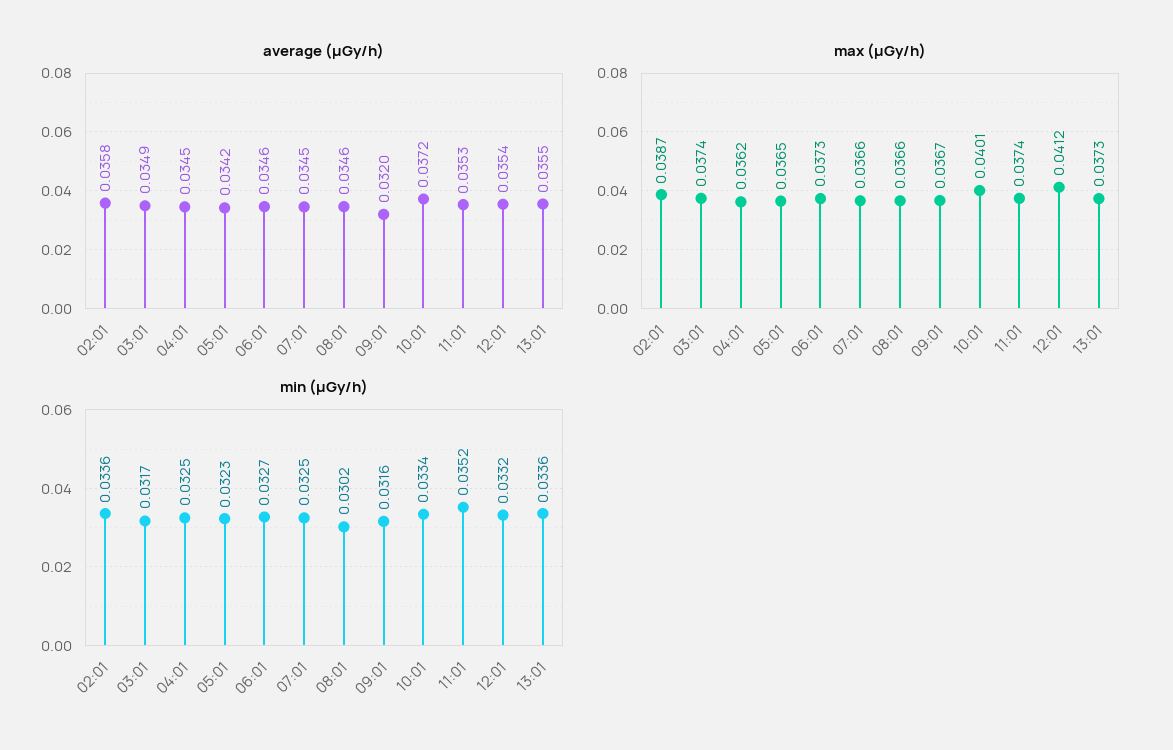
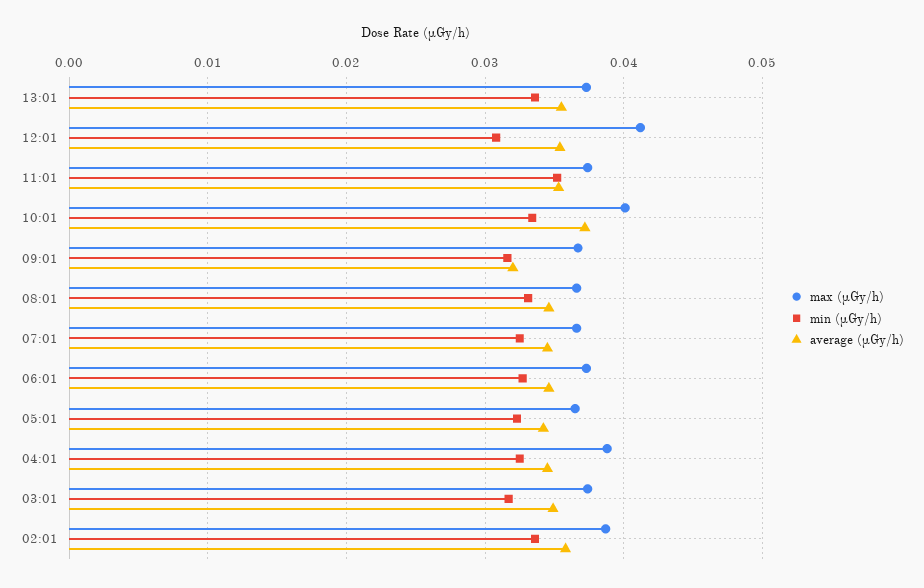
max (μGy/h), 04:01: 0.0362 -> 0.039
min (μGy/h), 08:01: 0.0302 -> 0.033
min (μGy/h), 12:01: 0.0332 -> 0.031

